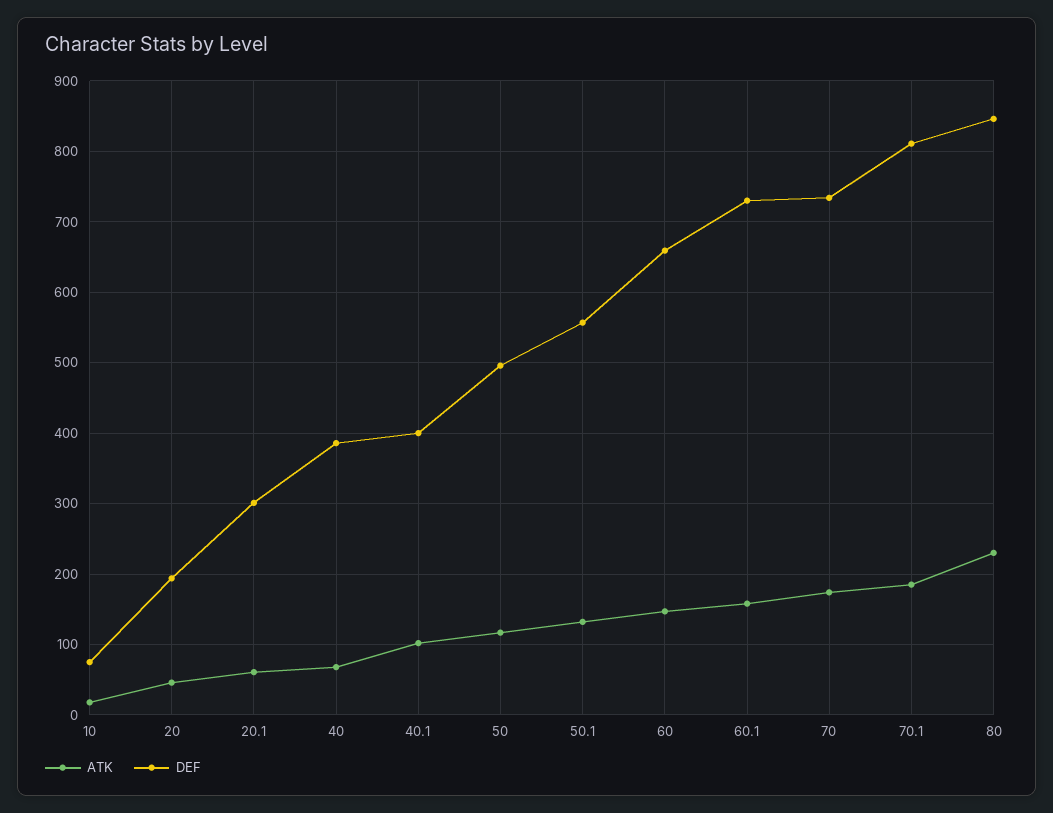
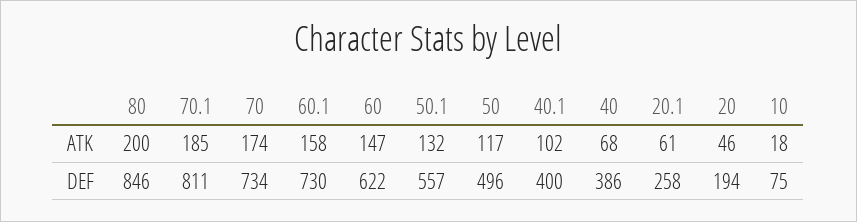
DEF, 20.1: 300 -> 258
DEF, 60: 660 -> 622
ATK, 80: 230 -> 200

